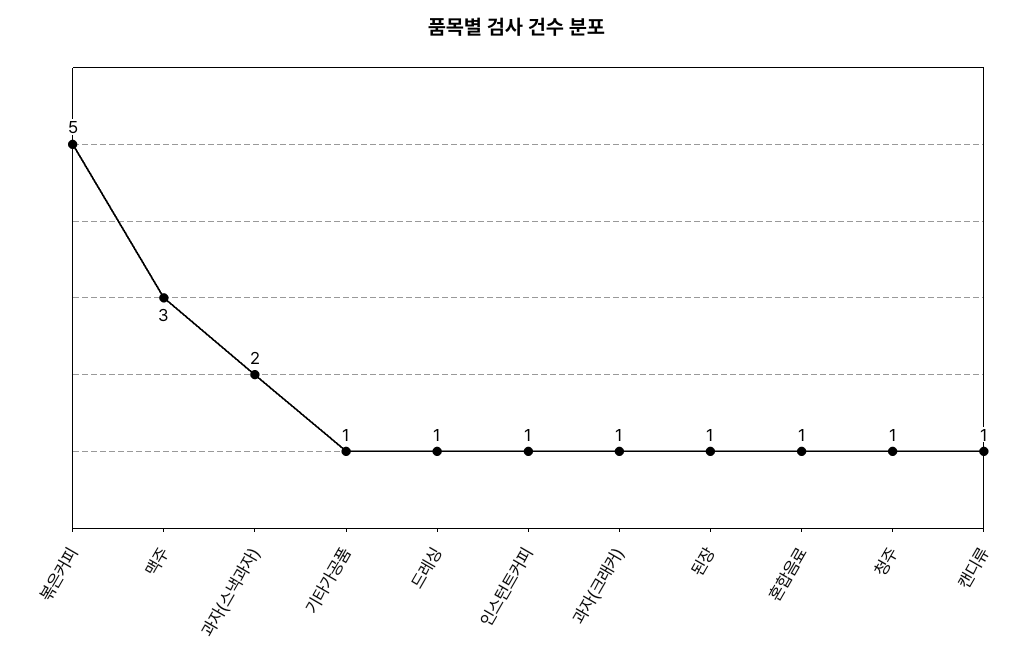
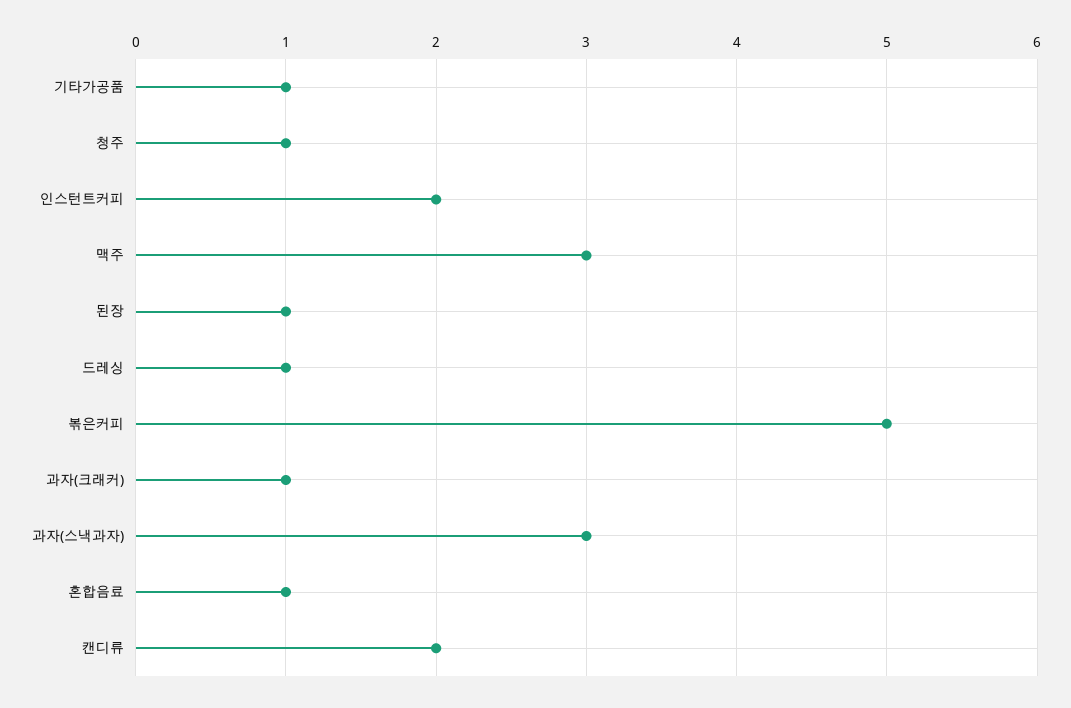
과자(스낵과자): 2 -> 3
인스턴트커피: 1 -> 2
캔디류: 1 -> 2

